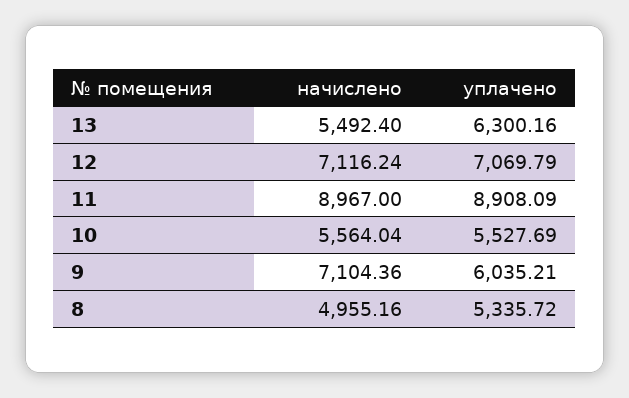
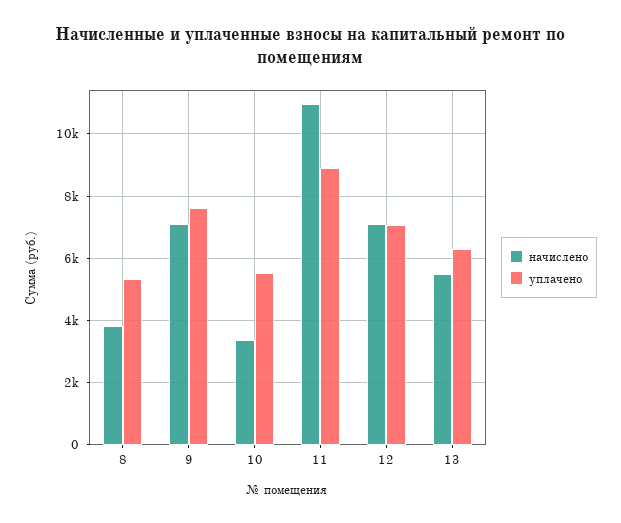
начислено, 11: 8967 -> 11000
начислено, 10: 5564.04 -> 3400
уплачено, 9: 6035.21 -> 7600
начислено, 8: 4955.16 -> 3800

